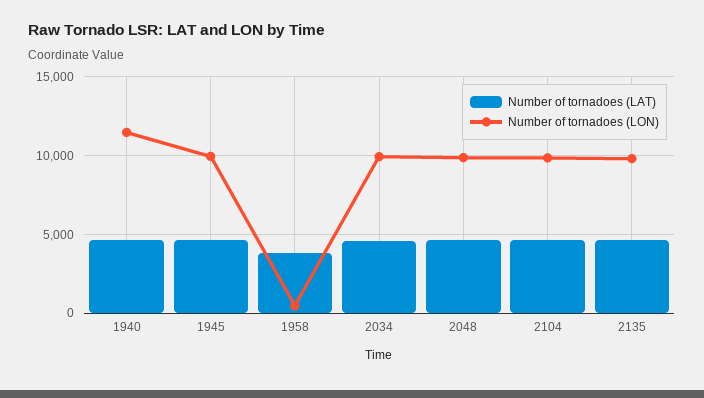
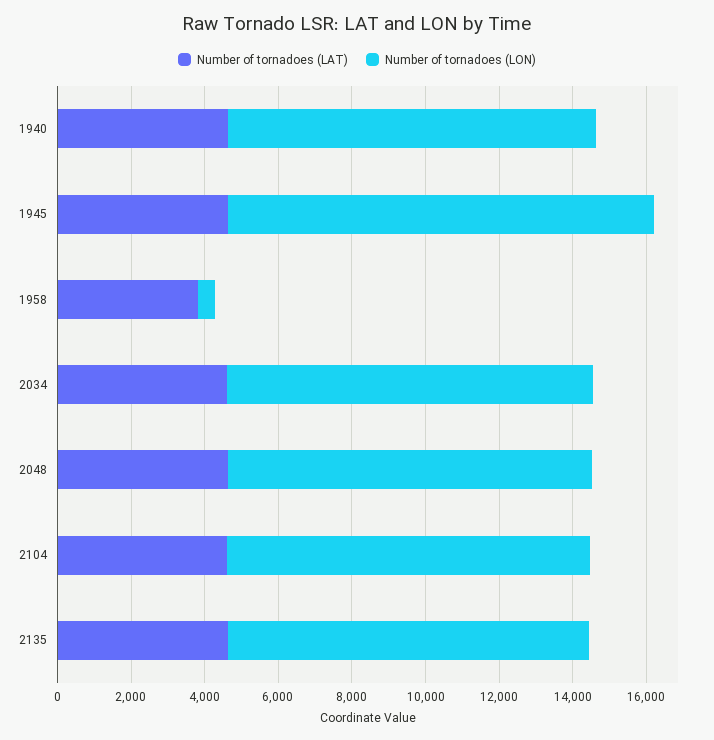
Number of tornadoes (LON), 1940: 11500 -> 10000
Number of tornadoes (LON), 1945: 10000 -> 11500

